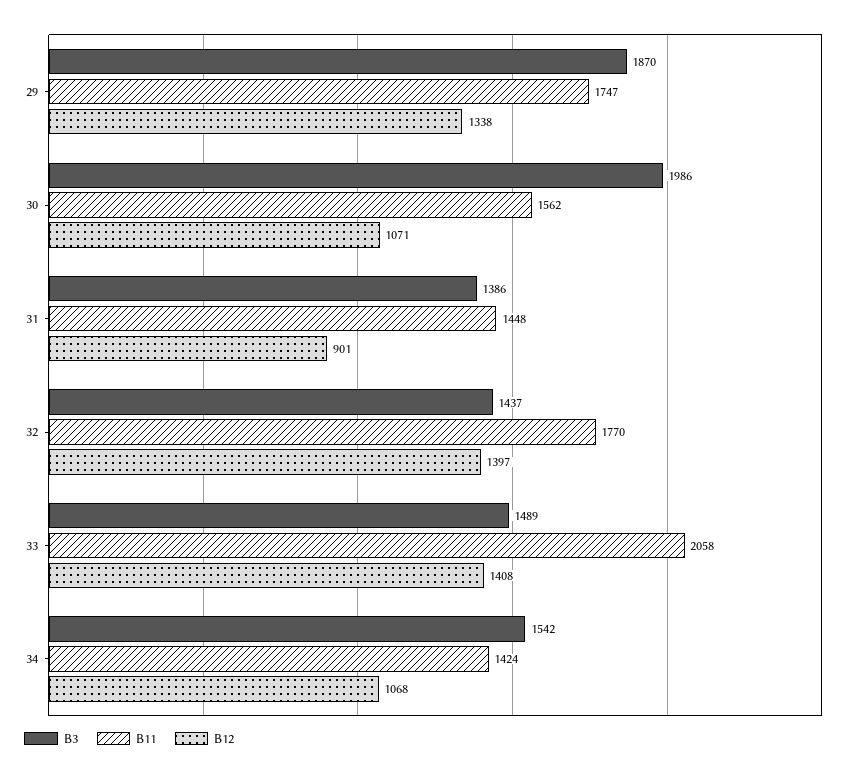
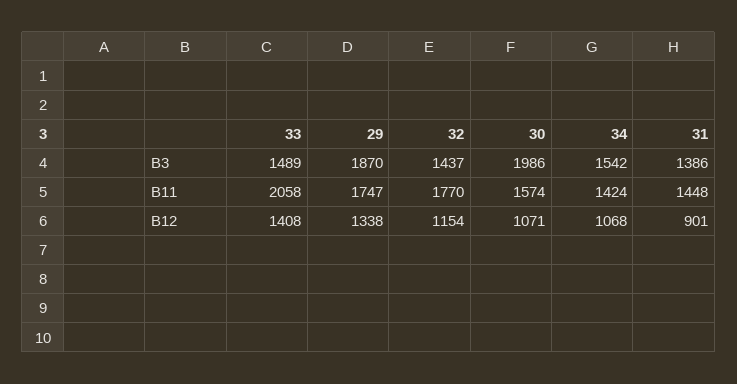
B11, 30: 1562 -> 1574
B12, 32: 1397 -> 1154

